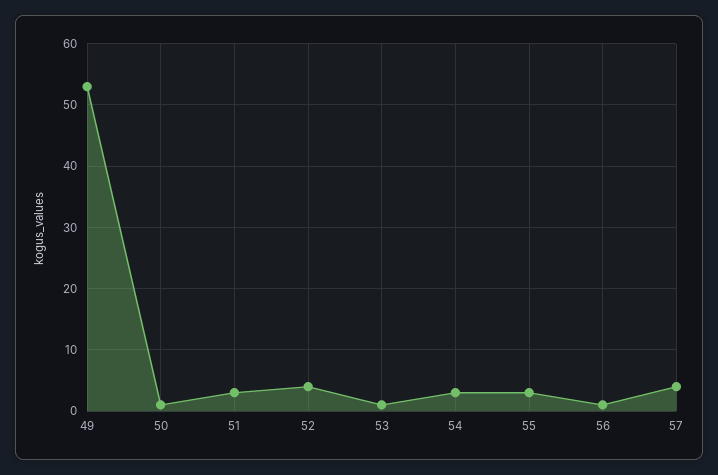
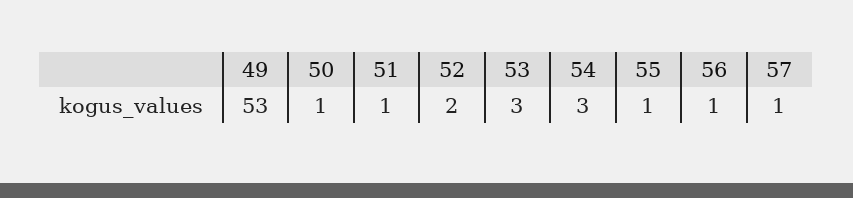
51: 3 -> 1
52: 4 -> 2
53: 1 -> 3
55: 3 -> 1
57: 4 -> 1

